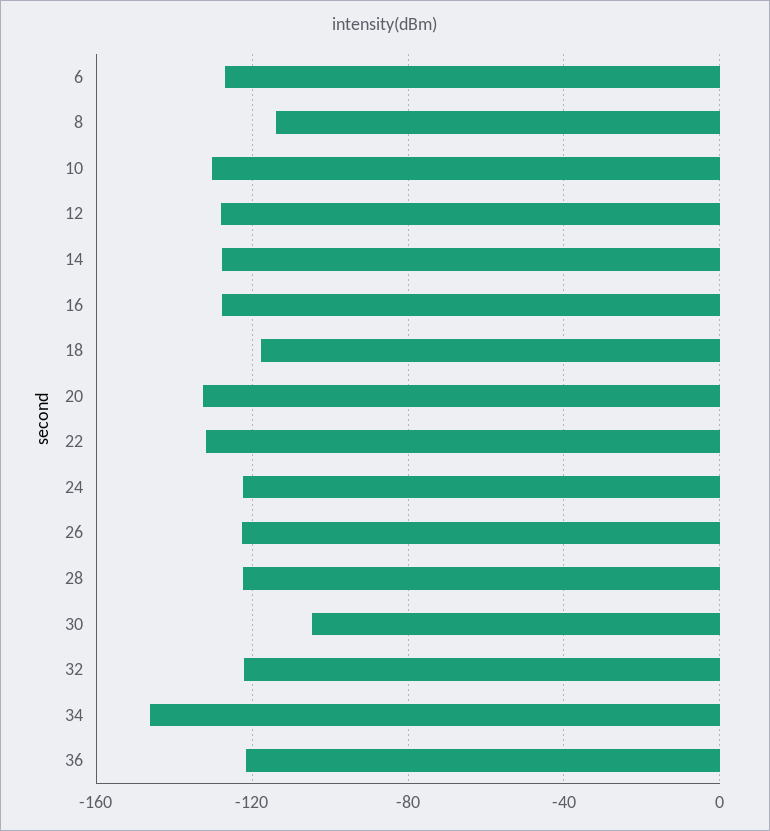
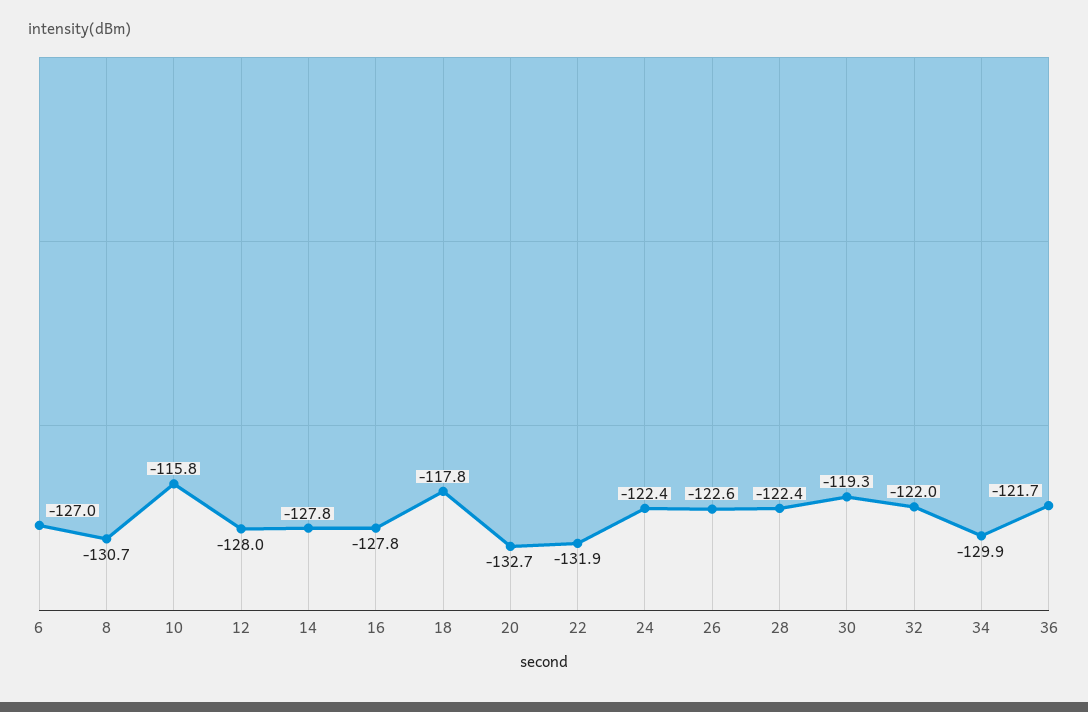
8: -115 -> -130.7
10: -130 -> -115.8
30: -105 -> -119.3
34: -145 -> -129.9

